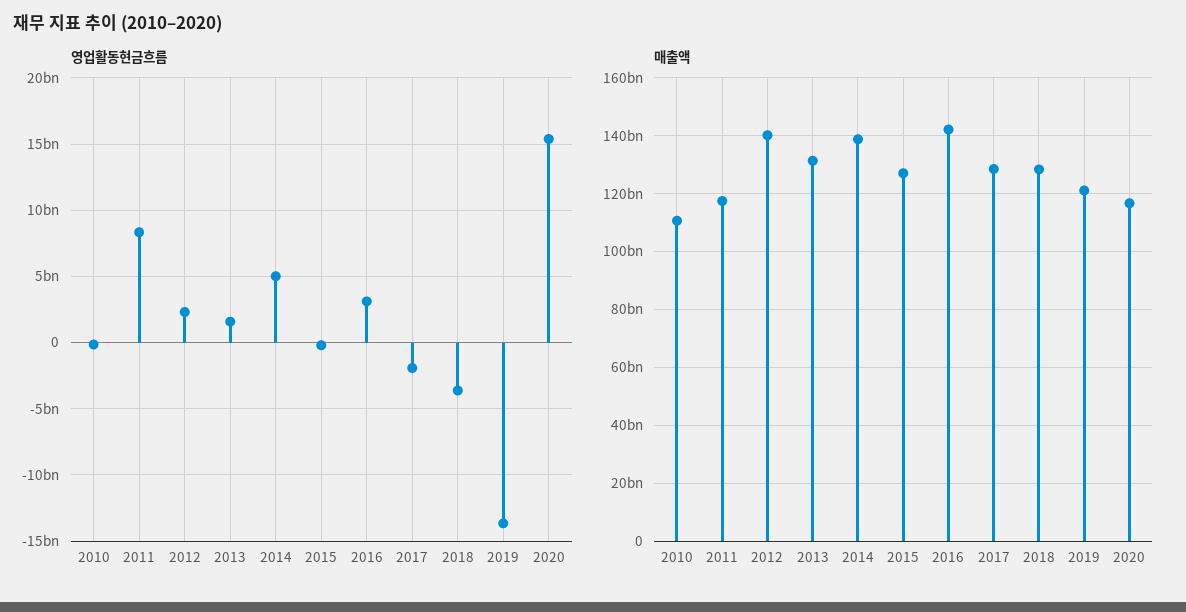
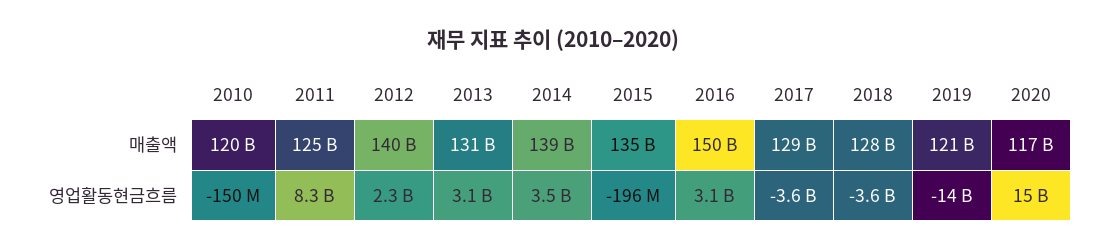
영업활동현금흐름, 2013: 1500000000 -> 3100000000
영업활동현금흐름, 2014: 5000000000 -> 3500000000
영업활동현금흐름, 2017: -2000000000 -> -3600000000
매출액, 2010: 110000000000 -> 120000000000
매출액, 2011: 117500000000 -> 125000000000
매출액, 2015: 127500000000 -> 135000000000
매출액, 2016: 142500000000 -> 150000000000

